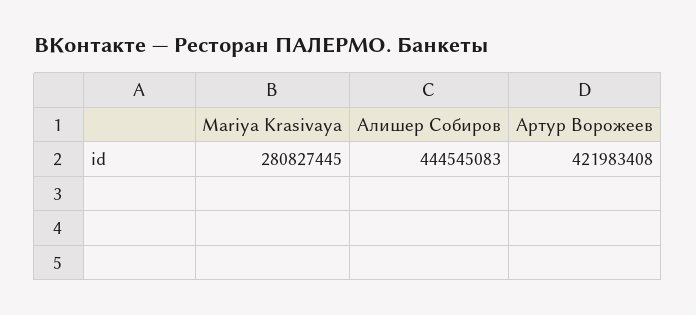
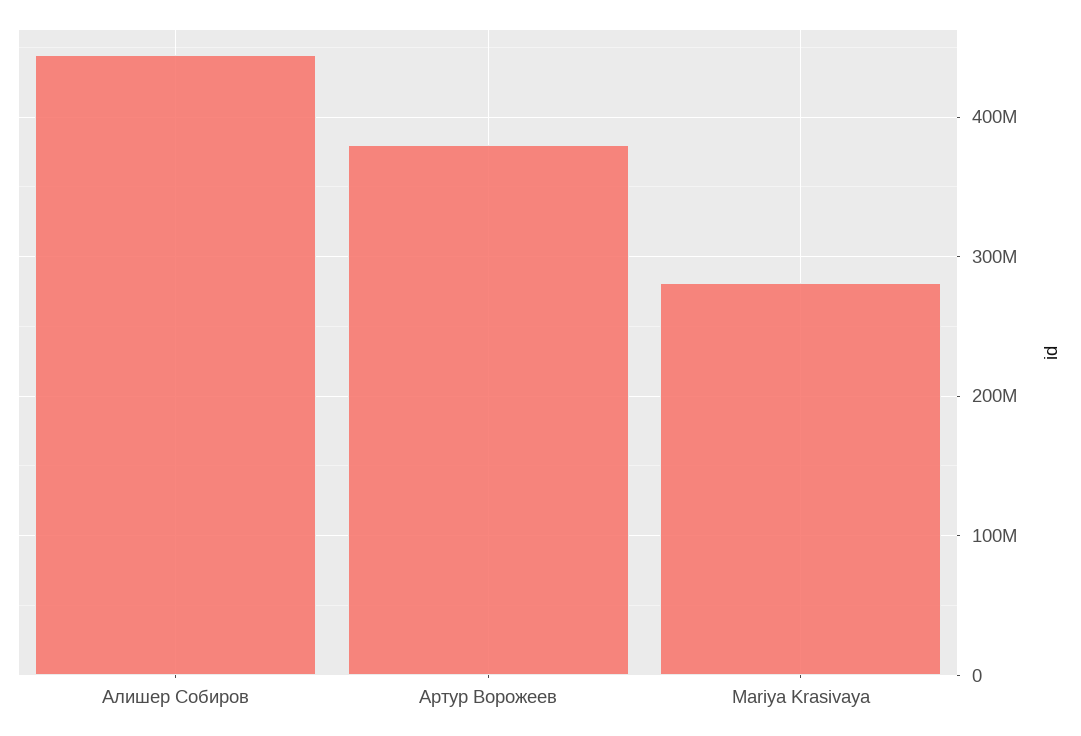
Артур Ворожеев: 421983408 -> 380000000

